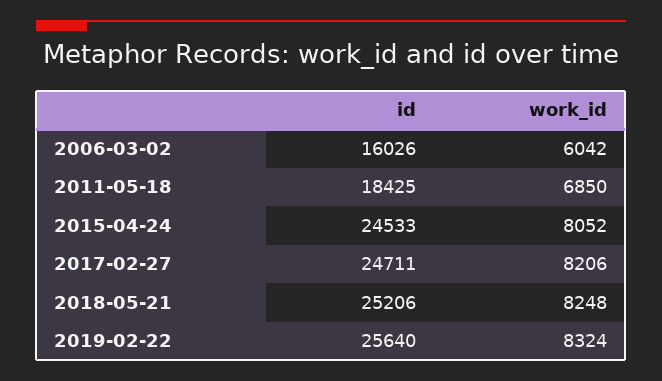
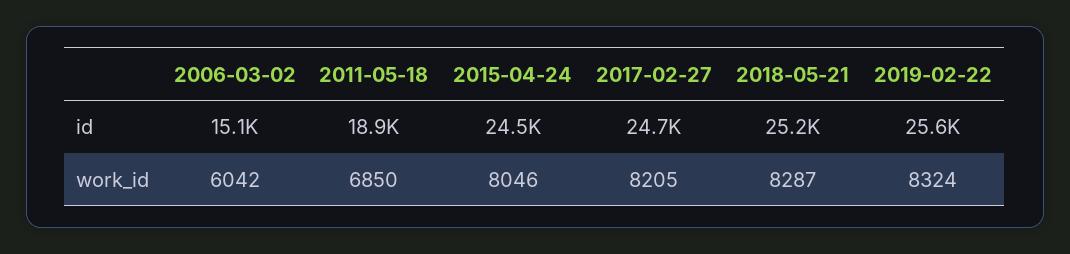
id, 2006-03-02: 16026 -> 15100
id, 2011-05-18: 18425 -> 18900
work_id, 2015-04-24: 8052 -> 8046
work_id, 2017-02-27: 8206 -> 8205
work_id, 2018-05-21: 8248 -> 8287

